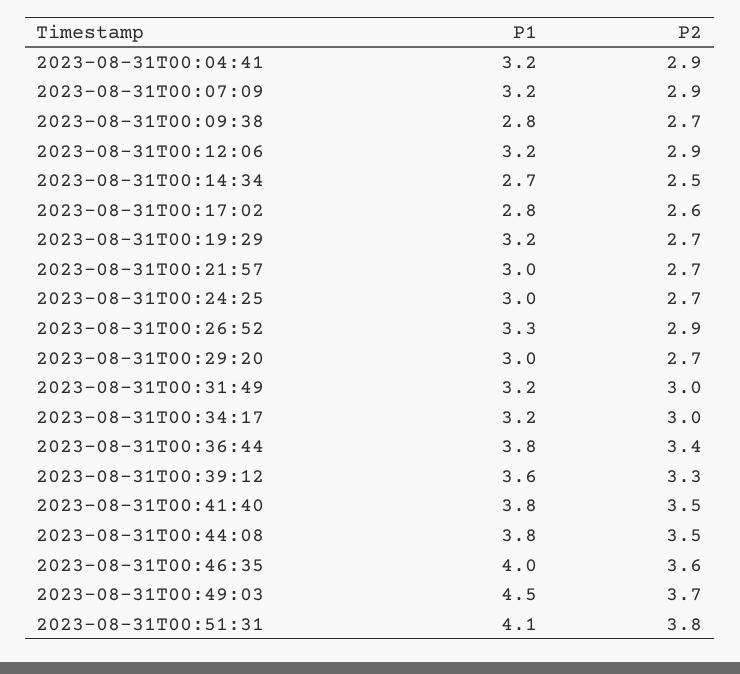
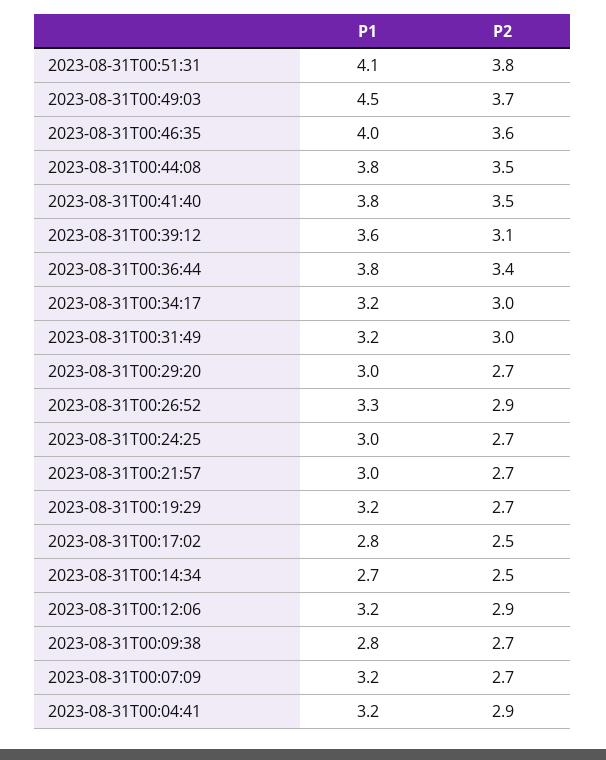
P2, 2023-08-31T00:07:09: 2.9 -> 2.7
P2, 2023-08-31T00:17:02: 2.6 -> 2.5
P2, 2023-08-31T00:39:12: 3.3 -> 3.1

